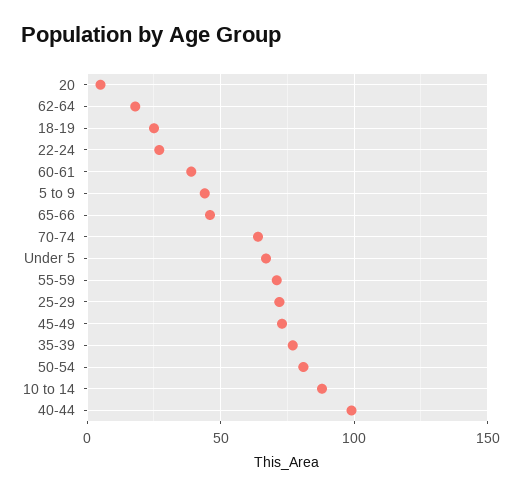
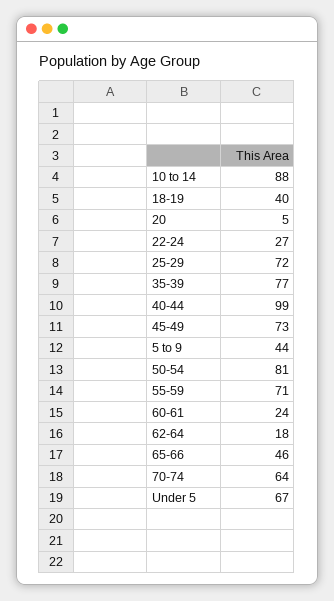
18-19: 25 -> 40
60-61: 40 -> 24

